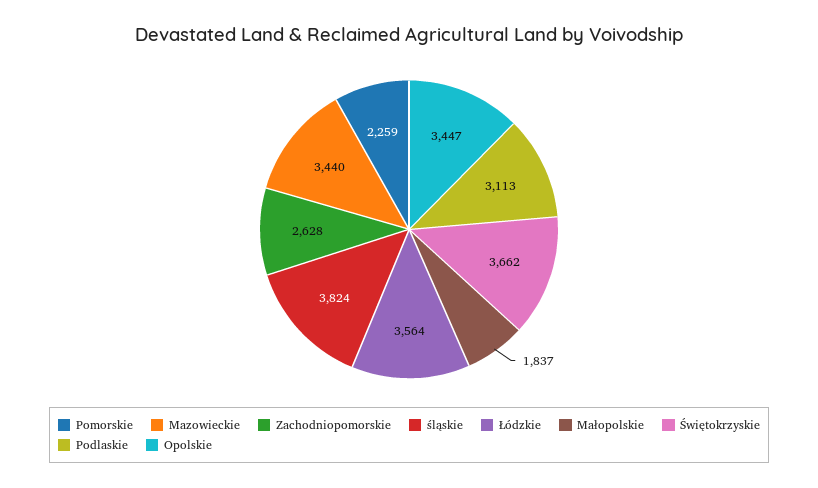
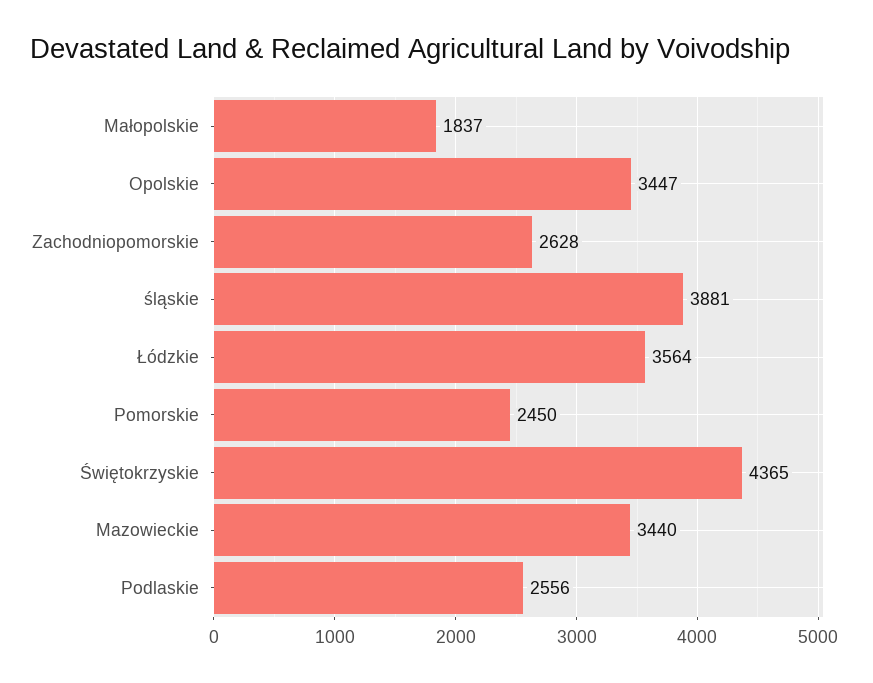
Pomorskie: 2259 -> 2450
śląskie: 3824 -> 3881
Świętokrzyskie: 3662 -> 4365
Podlaskie: 3113 -> 2556

